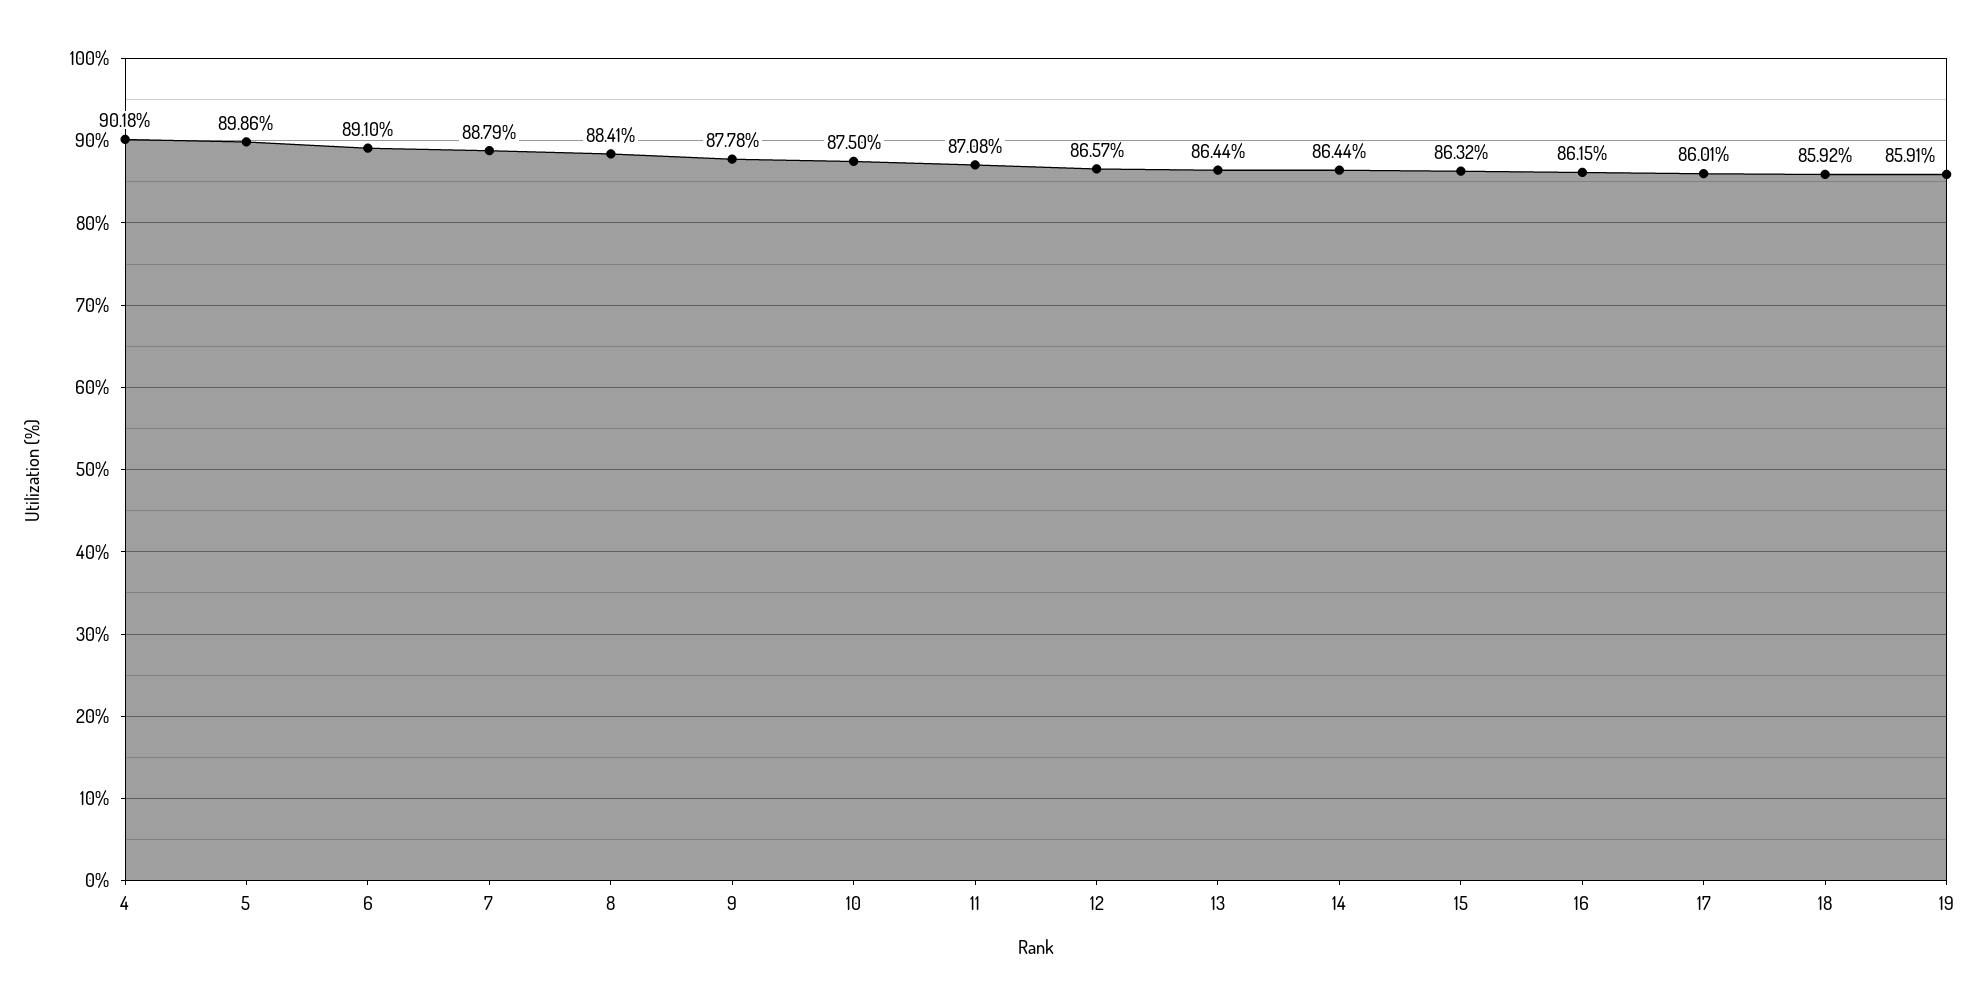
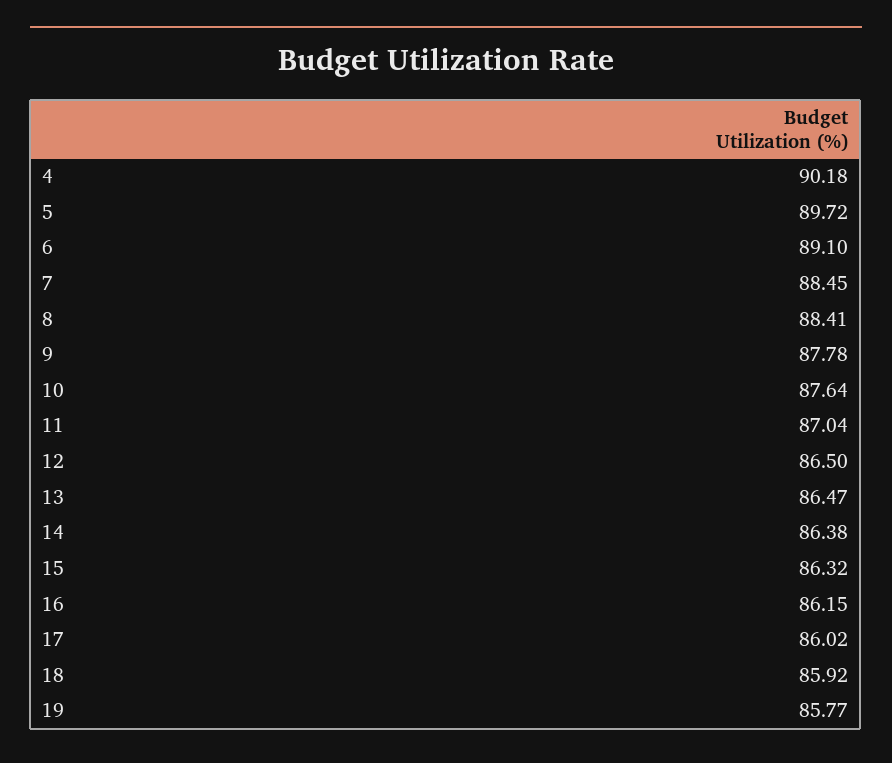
5: 89.86 -> 89.72
7: 88.79 -> 88.45
10: 87.5 -> 87.64
11: 87.08 -> 87.04
12: 86.57 -> 86.5
13: 86.44 -> 86.47
14: 86.44 -> 86.38
17: 86.01 -> 86.02
19: 85.91 -> 85.77

